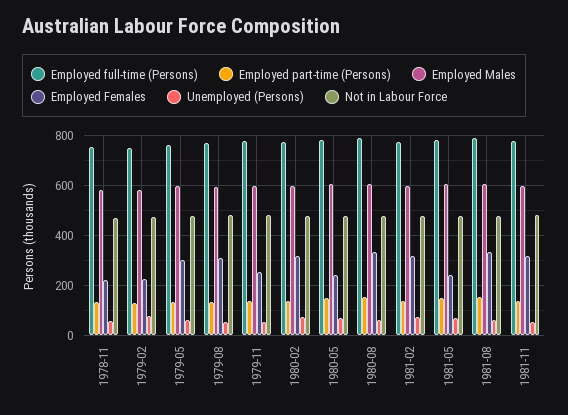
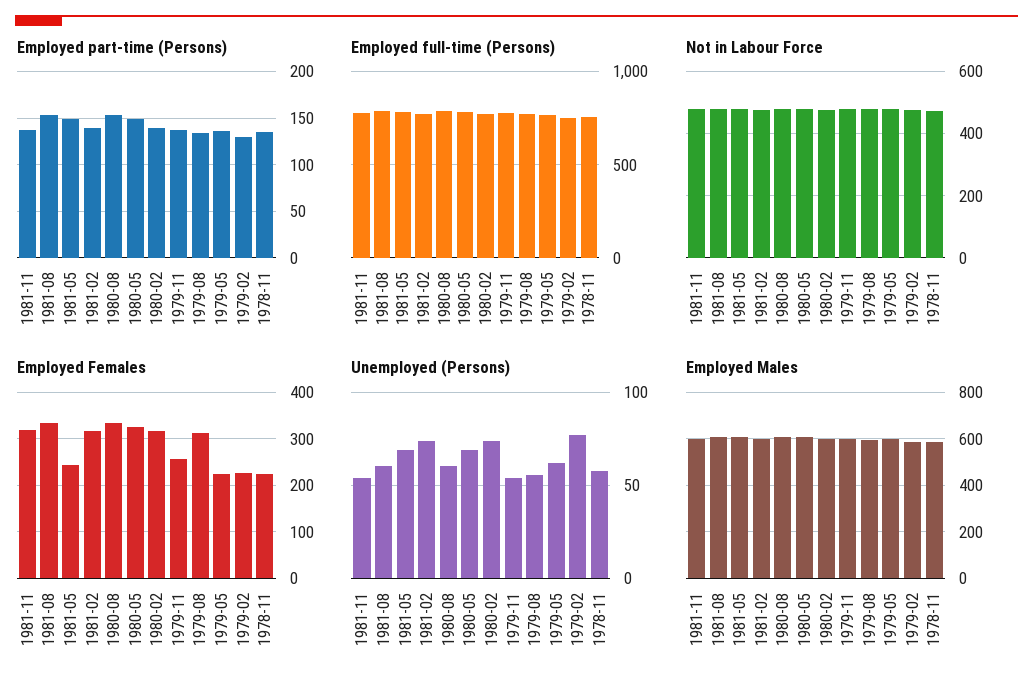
Employed Females, 1979-05: 300 -> 220
Employed Females, 1980-05: 250 -> 320

